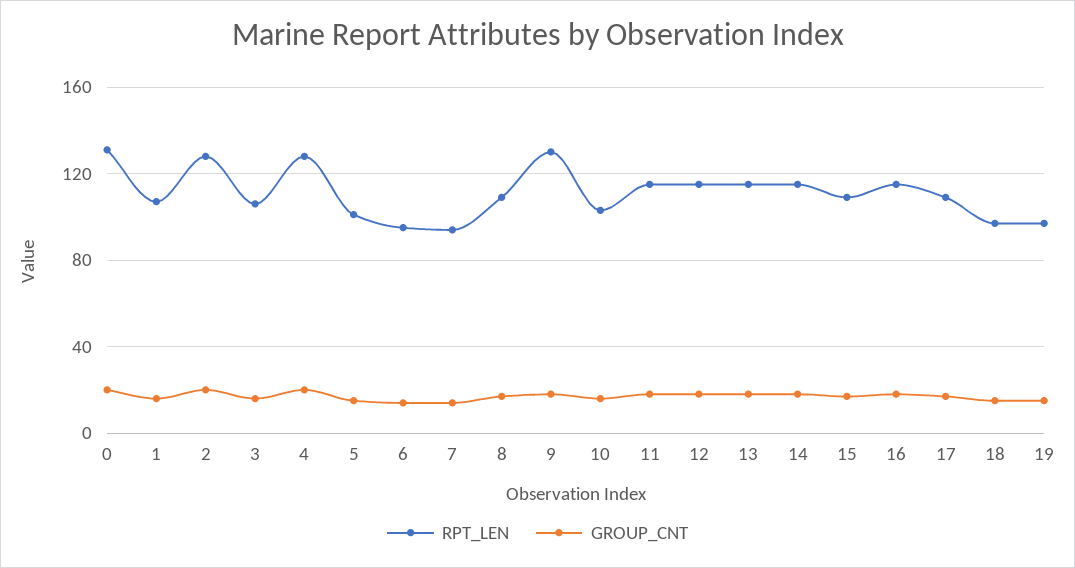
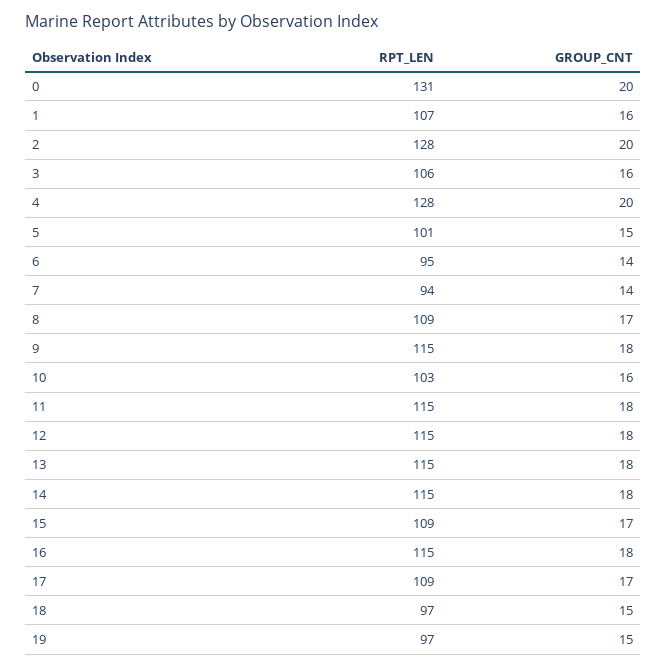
RPT_LEN, 9: 130 -> 115

